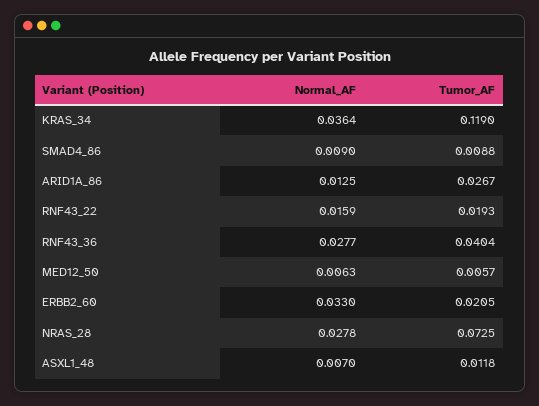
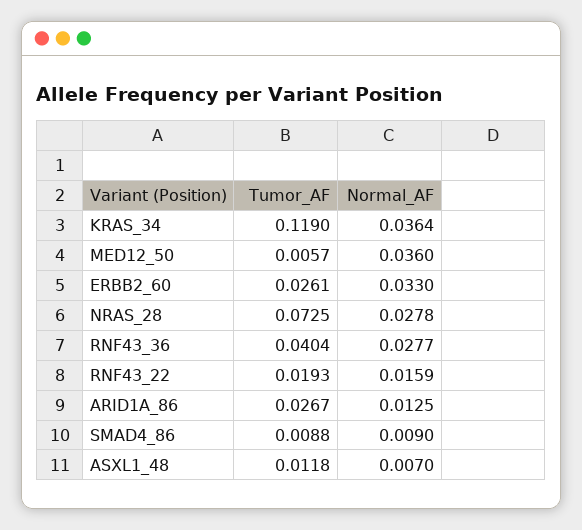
Normal_AF, MED12_50: 0.0063 -> 0.036
Tumor_AF, ERBB2_60: 0.0205 -> 0.0261

